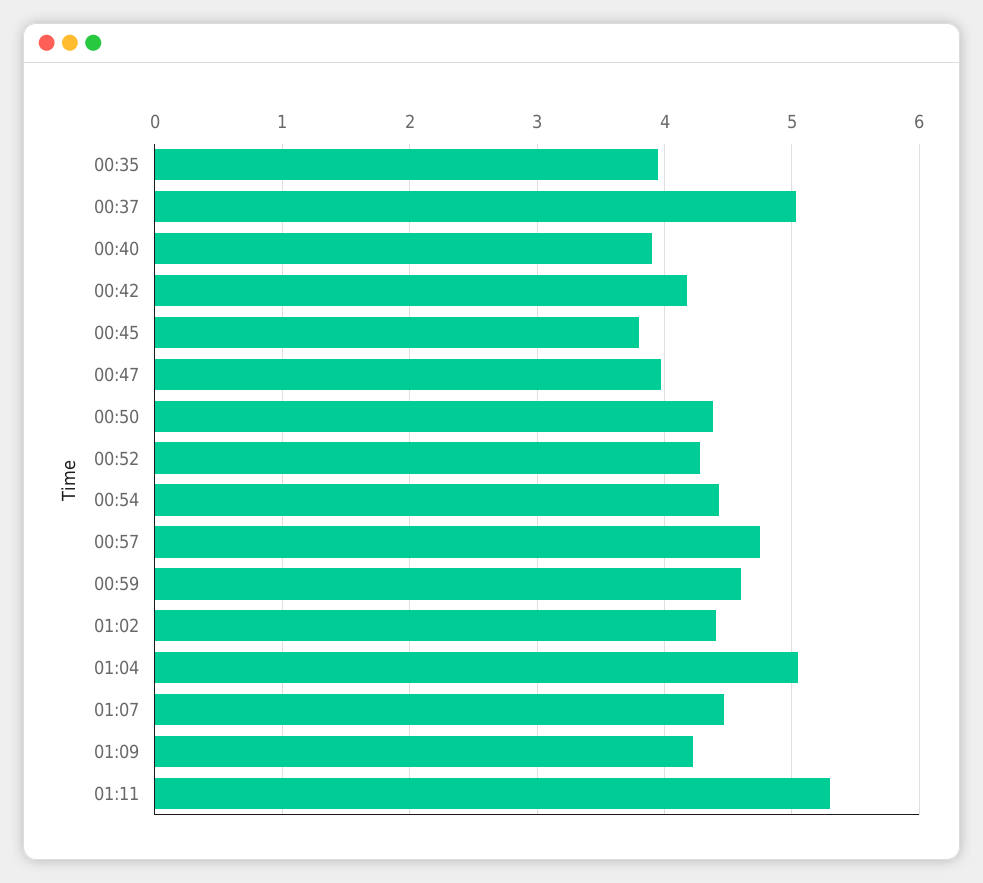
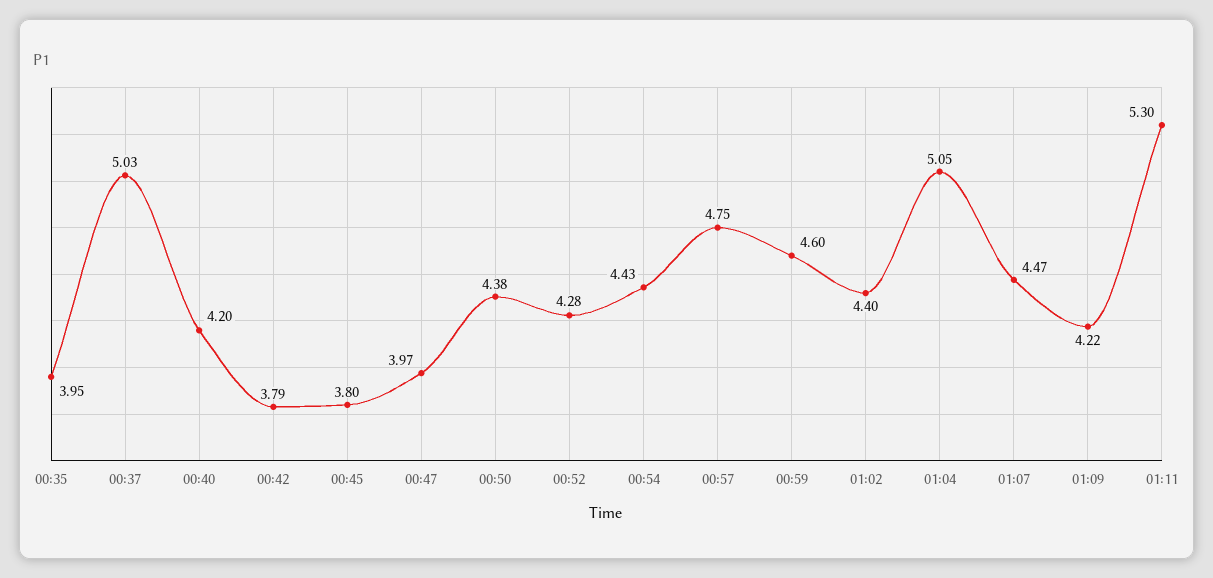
00:40: 3.9 -> 4.2
00:42: 4.2 -> 3.79

